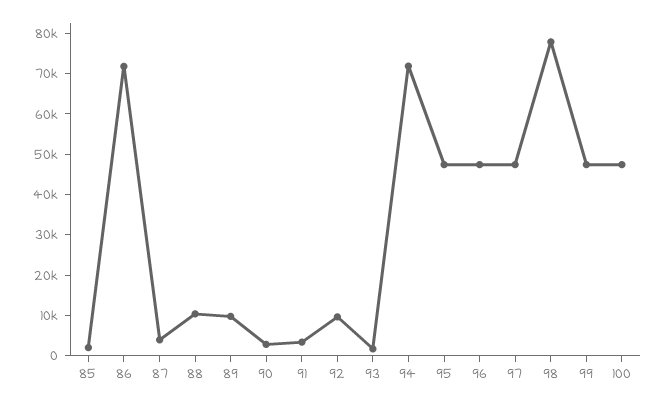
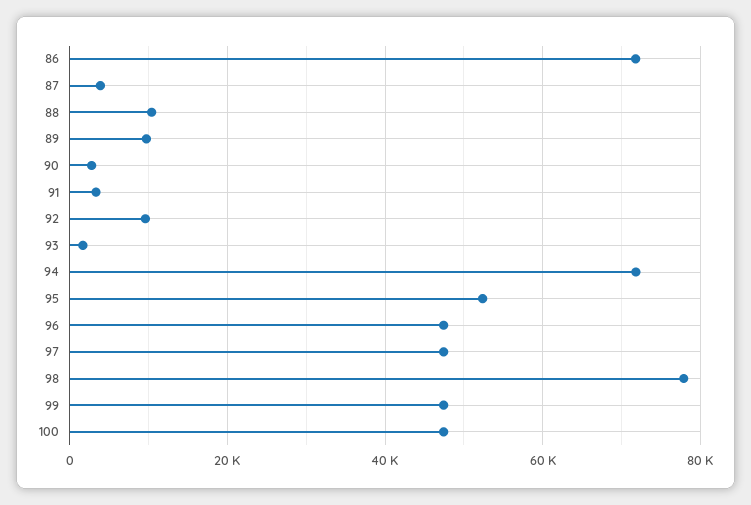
85: 2000 -> none
95: 48000 -> 52000

